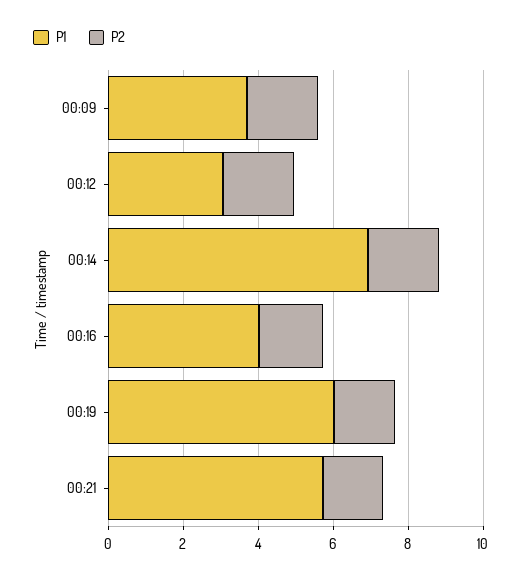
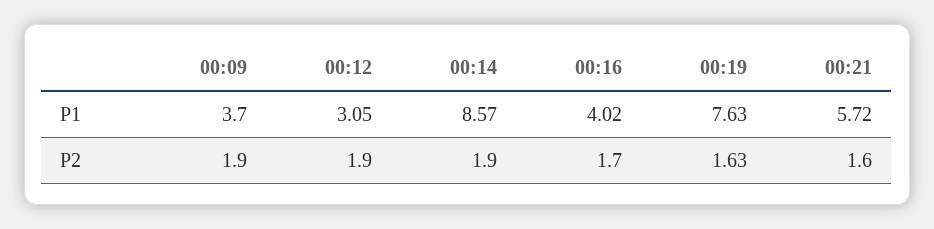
P1, 00:14: 7 -> 8.57
P1, 00:19: 6 -> 7.63

